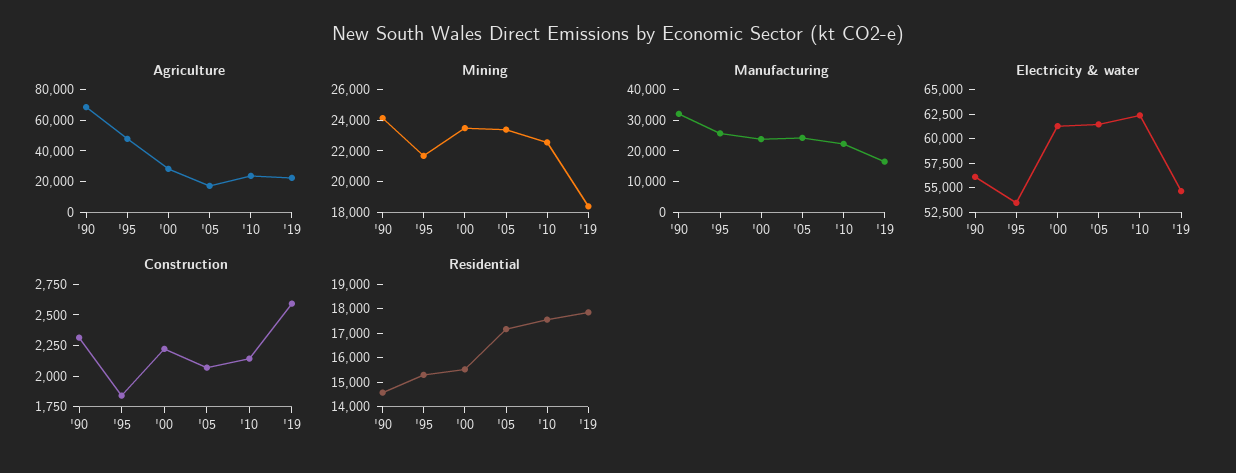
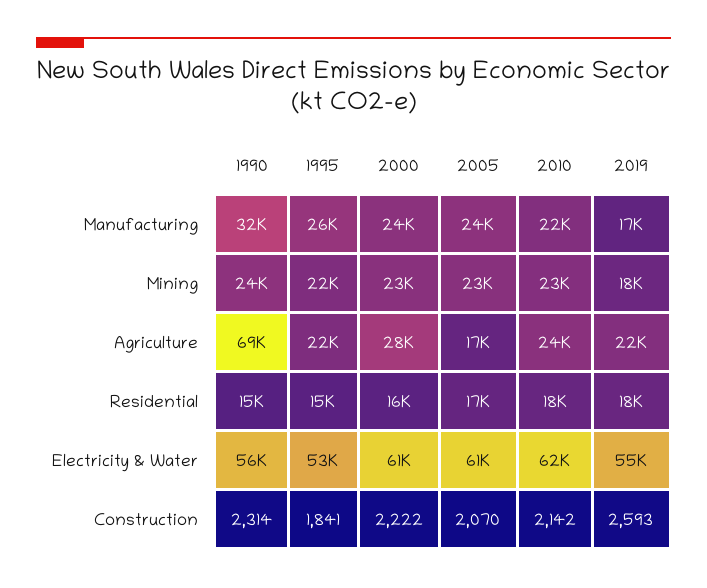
Agriculture, '95: 50000 -> 22000

